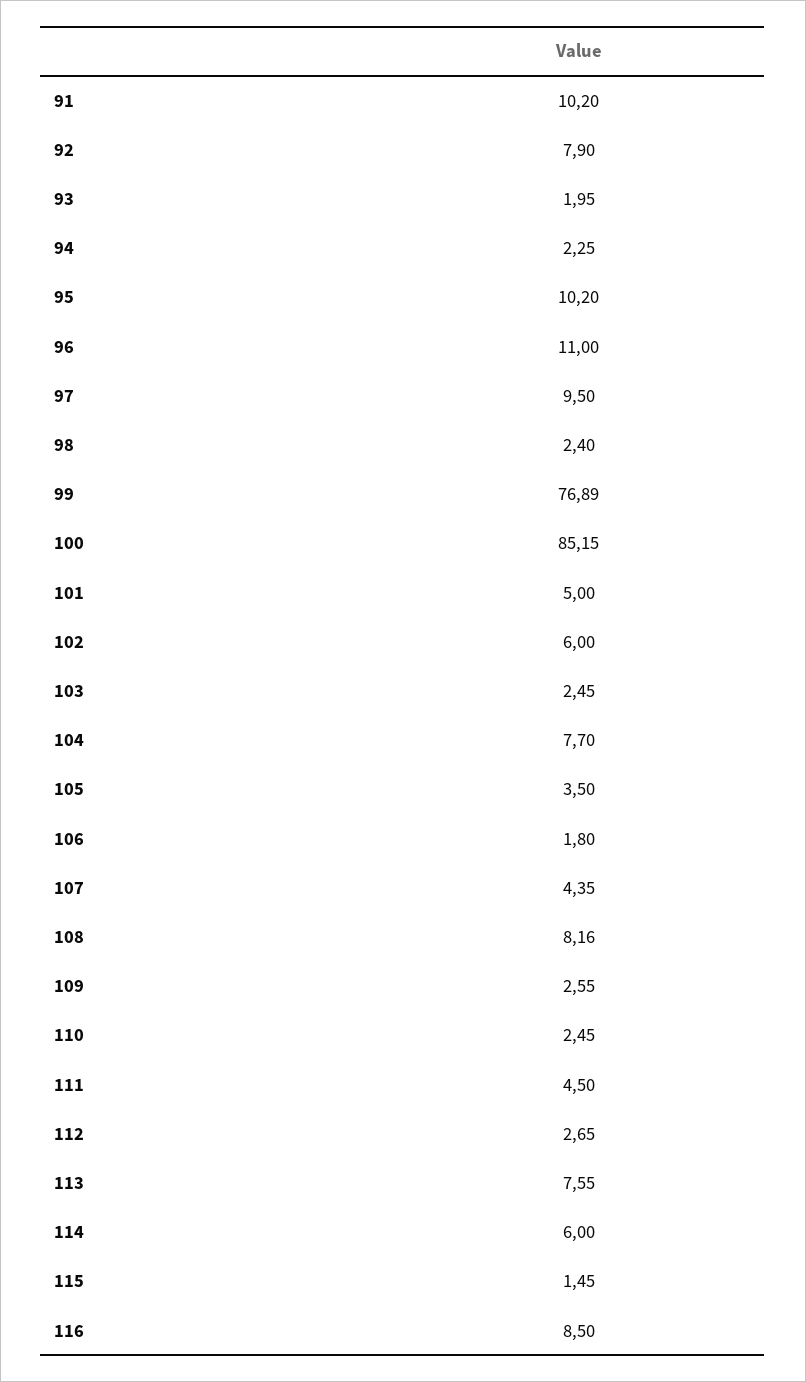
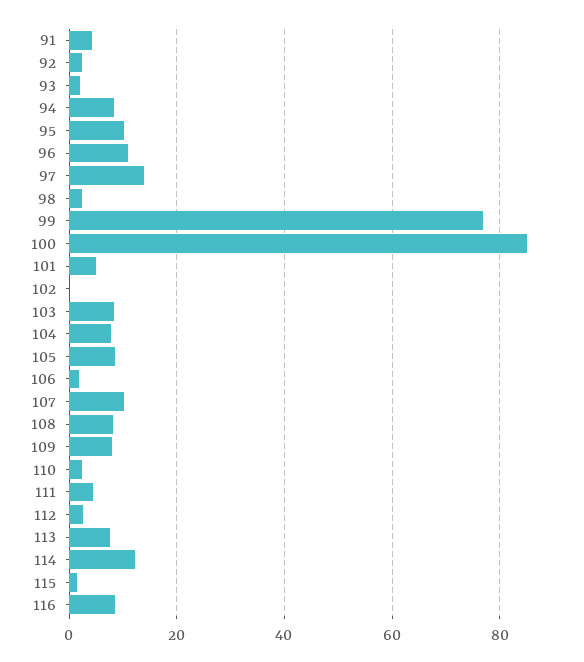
91: 10.2 -> 4
92: 7.9 -> 2
94: 2.25 -> 8
97: 9.5 -> 14
102: 6 -> 0
103: 2.45 -> 8
105: 3.5 -> 8
107: 4.35 -> 10
109: 2.55 -> 8
114: 6 -> 12

